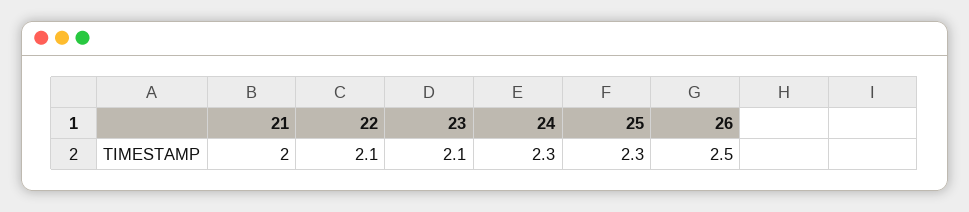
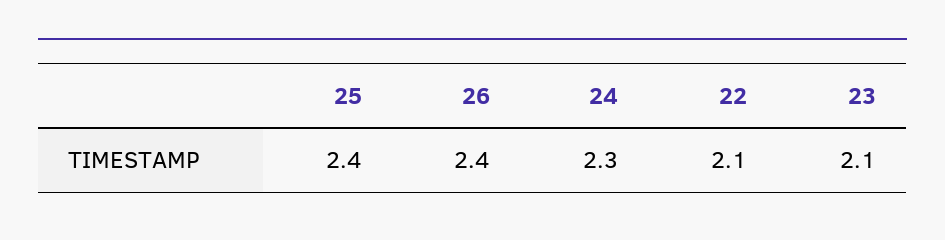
21: 2 -> none
25: 2.3 -> 2.4
26: 2.5 -> 2.4

